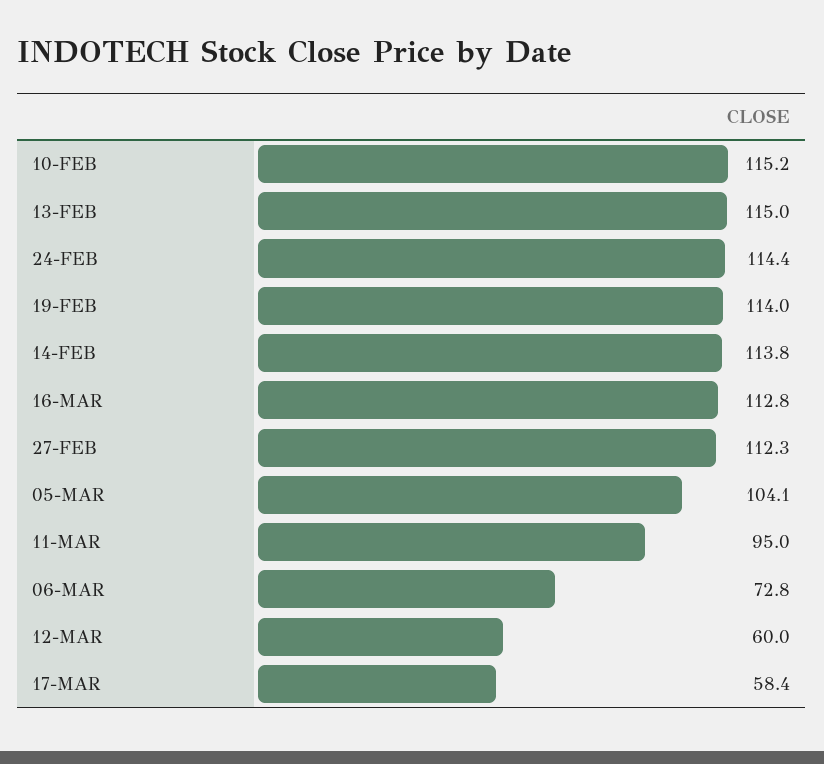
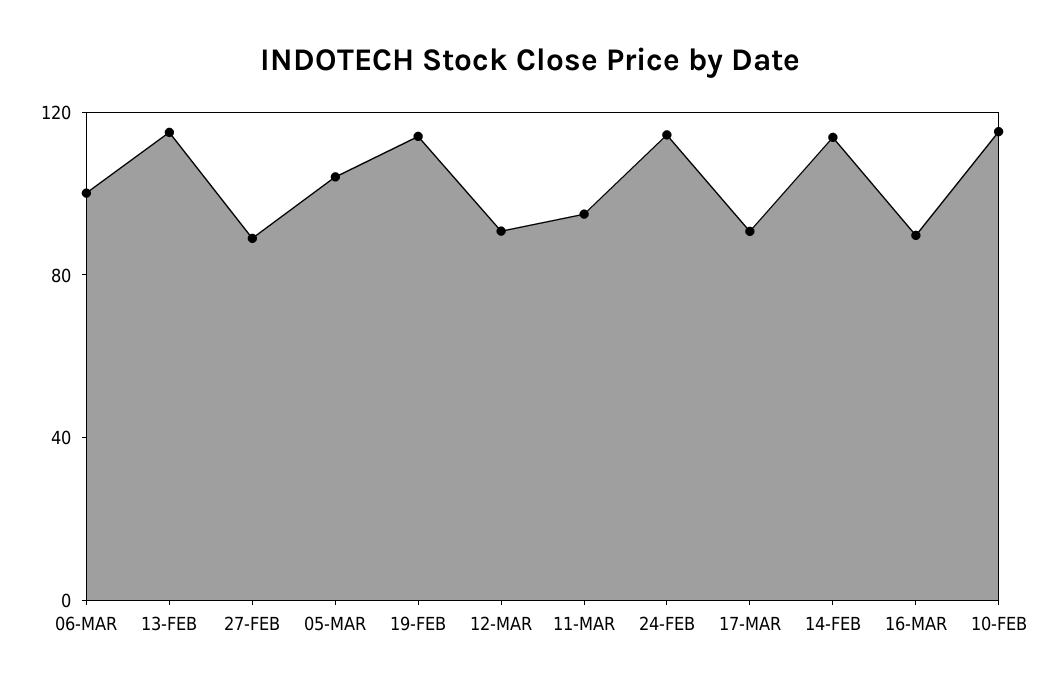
16-MAR: 112.8 -> 90
27-FEB: 112.3 -> 90
06-MAR: 72.8 -> 100
12-MAR: 60 -> 90
17-MAR: 58.4 -> 90

